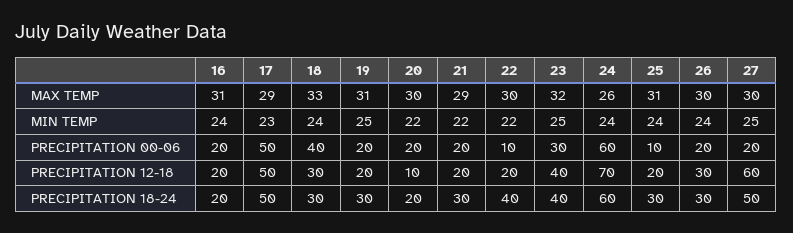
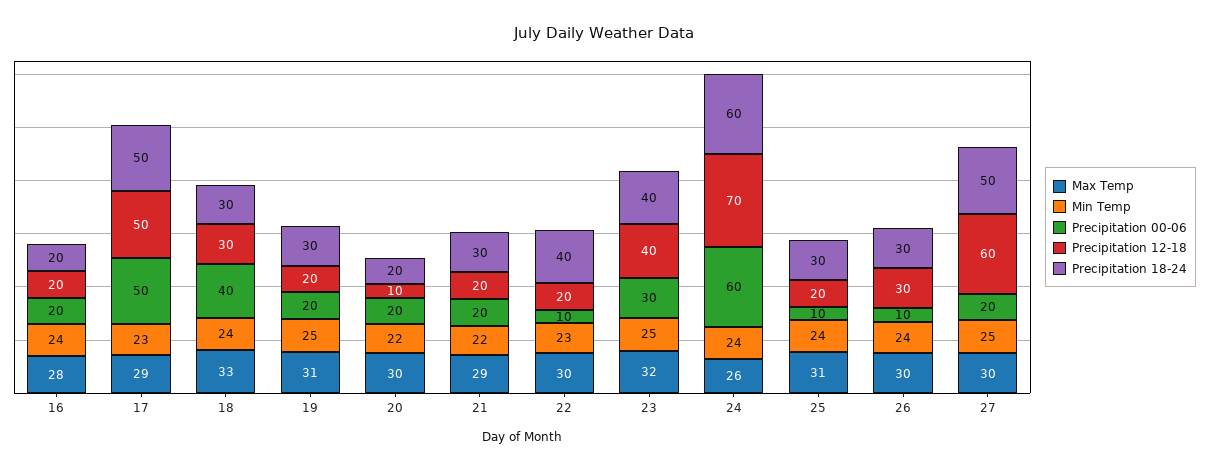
MAX TEMP, 16: 31 -> 28
MIN TEMP, 22: 22 -> 23
PRECIPITATION 00-06, 26: 20 -> 10

